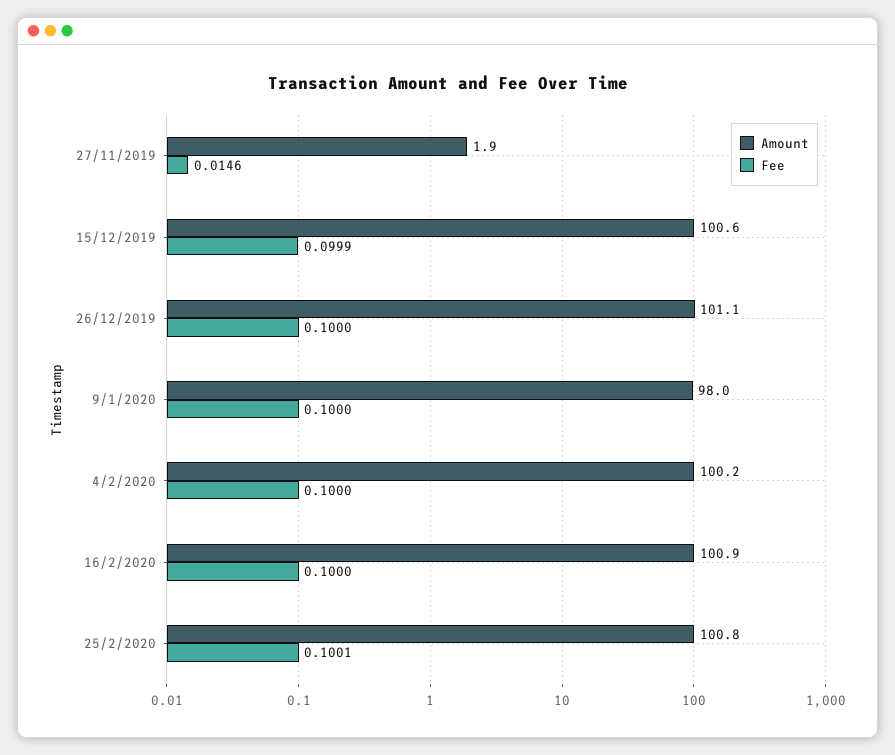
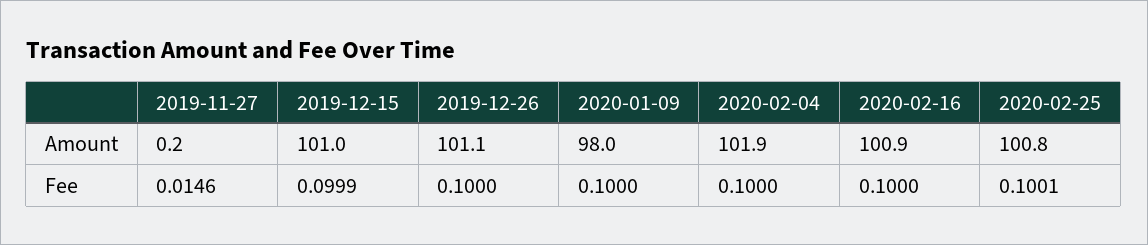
Amount, 27/11/2019: 1.9 -> 0.2
Amount, 15/12/2019: 100.6 -> 101
Amount, 4/2/2020: 100.2 -> 101.9

